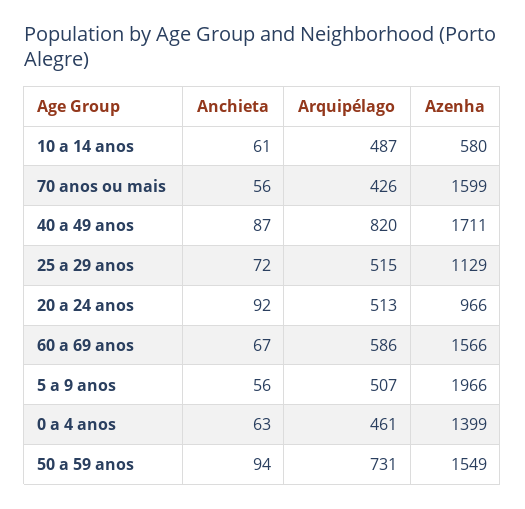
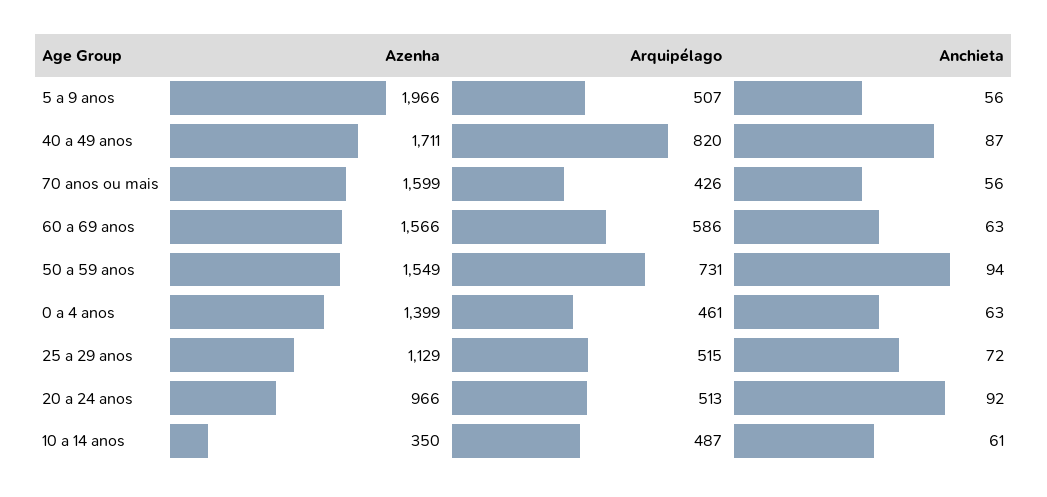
Azenha, 10 a 14 anos: 580 -> 350
Anchieta, 60 a 69 anos: 67 -> 63

